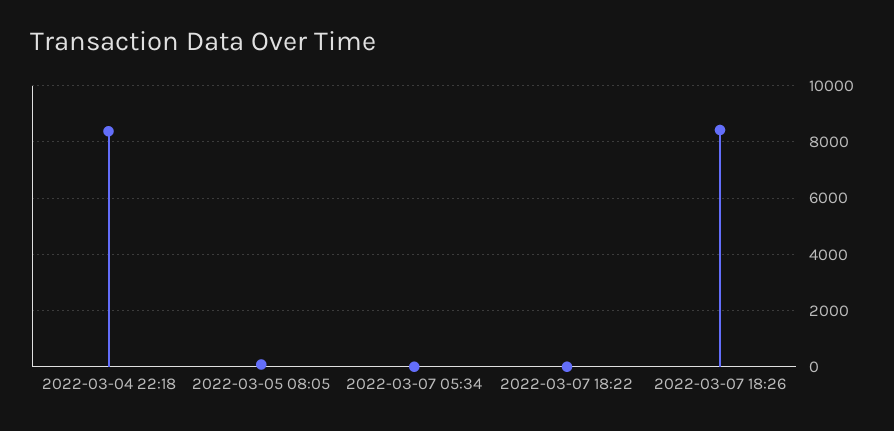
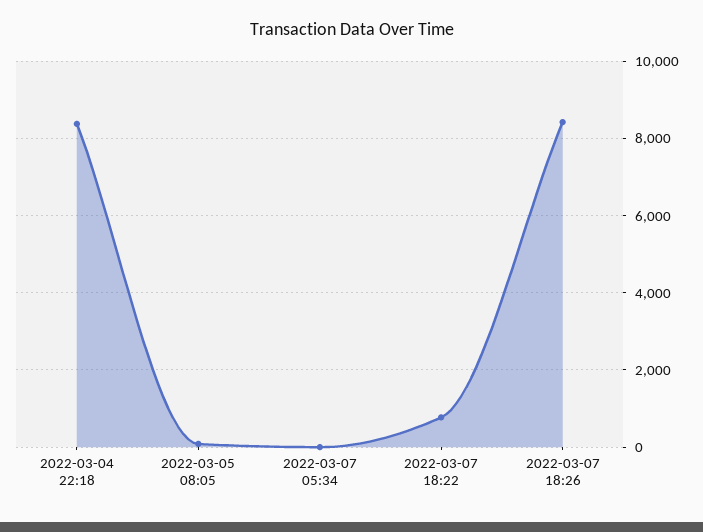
2022-03-07 18:22: 0 -> 800

